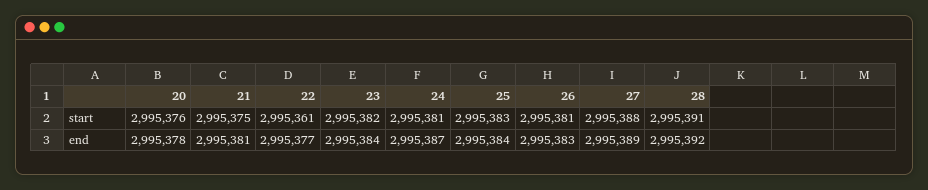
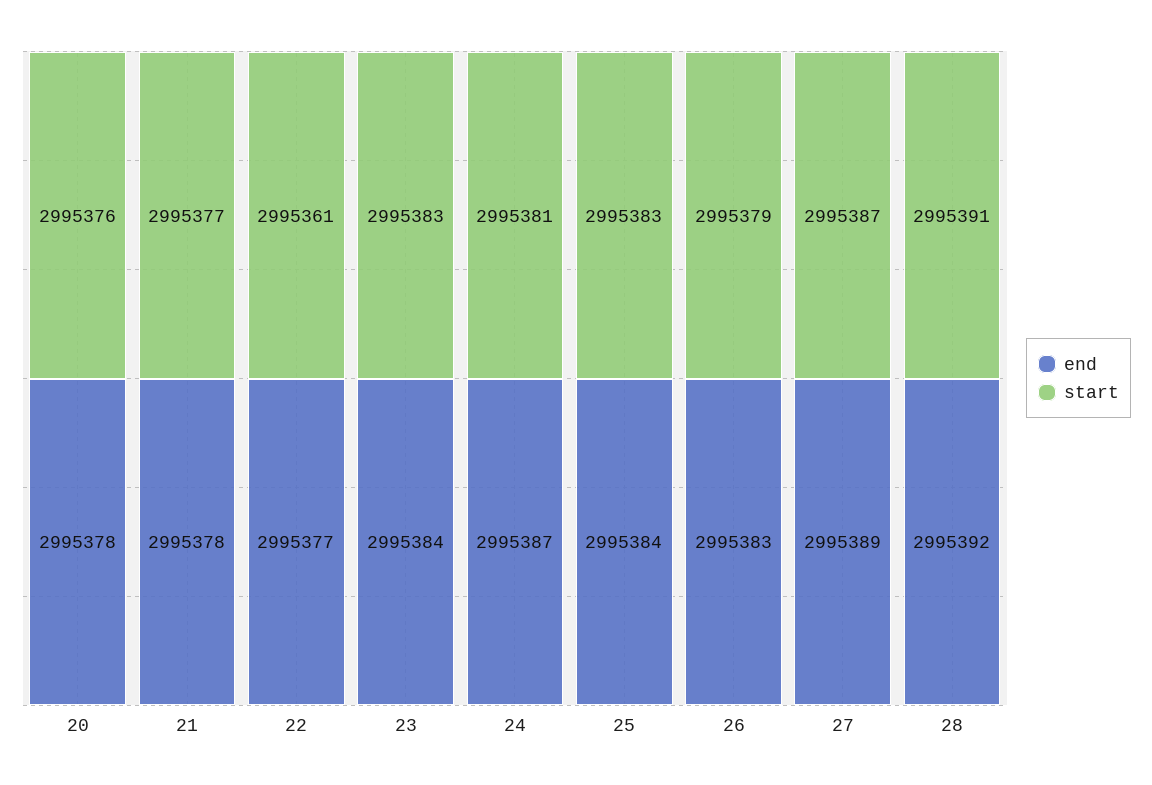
start, 21: 2995375 -> 2995377
start, 23: 2995382 -> 2995383
start, 26: 2995381 -> 2995379
start, 27: 2995388 -> 2995387
end, 21: 2995381 -> 2995378

